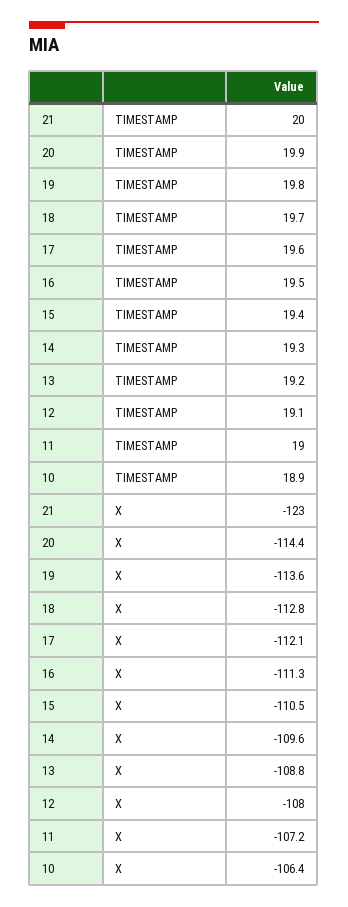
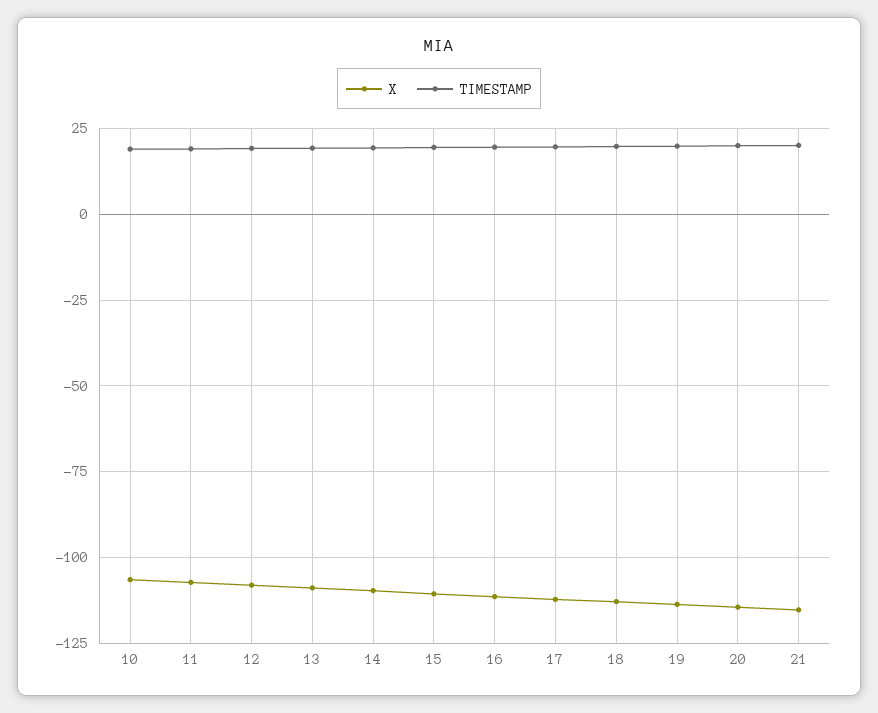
X, 21: -123 -> -115

